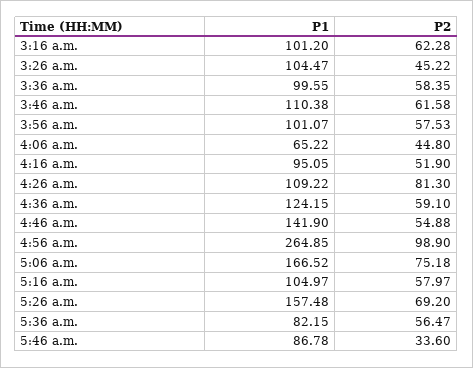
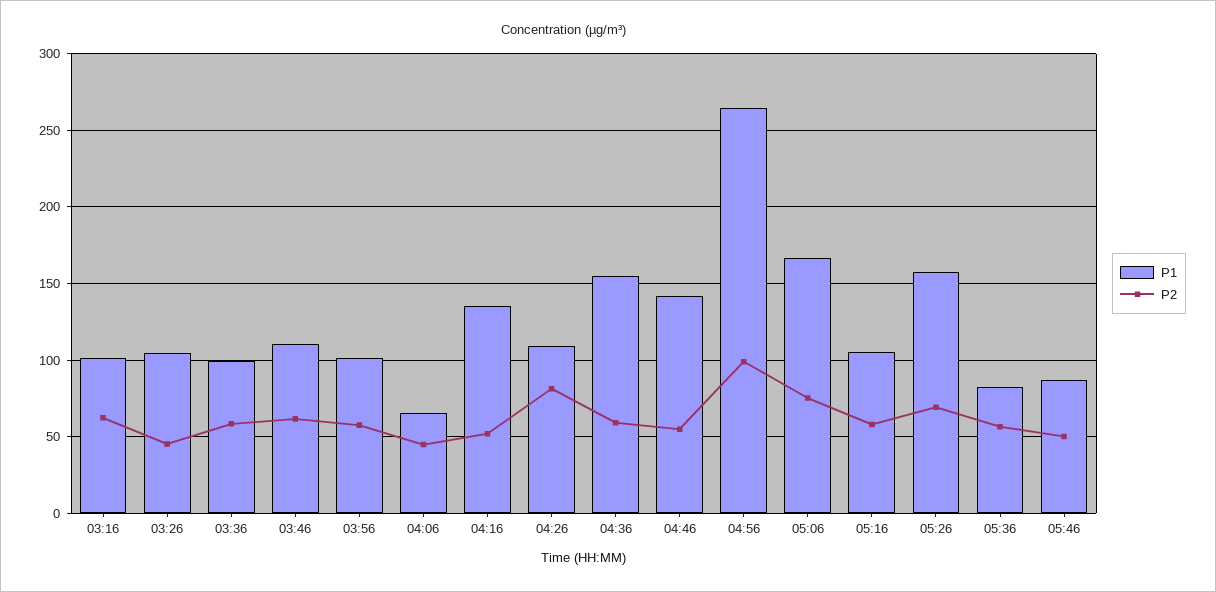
P1, 4:16 a.m.: 95.05 -> 135
P1, 4:36 a.m.: 124.15 -> 155
P2, 5:46 a.m.: 33.6 -> 50

